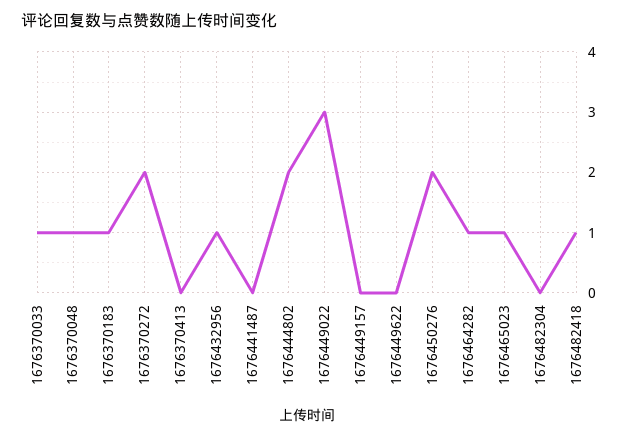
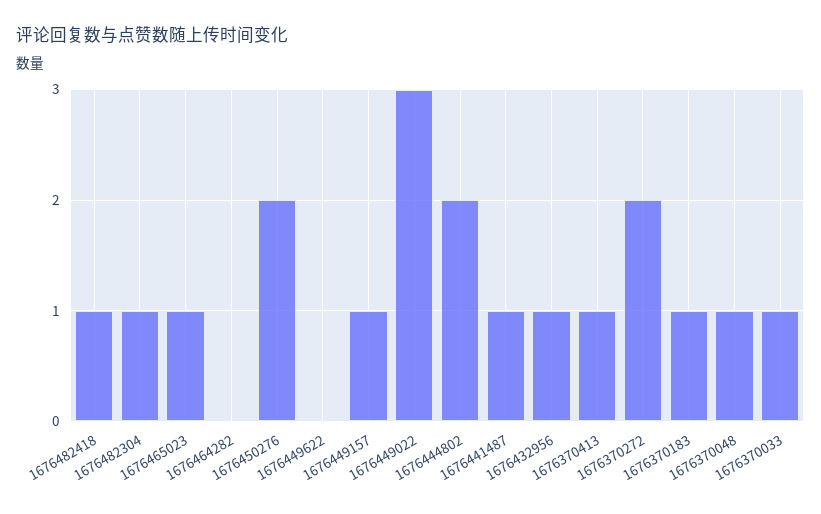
1676370413: 0 -> 1
1676441487: 0 -> 1
1676449157: 0 -> 1
1676464282: 1 -> 0
1676482304: 0 -> 1

